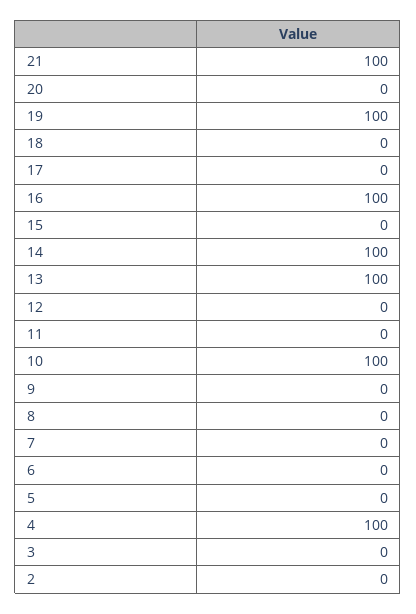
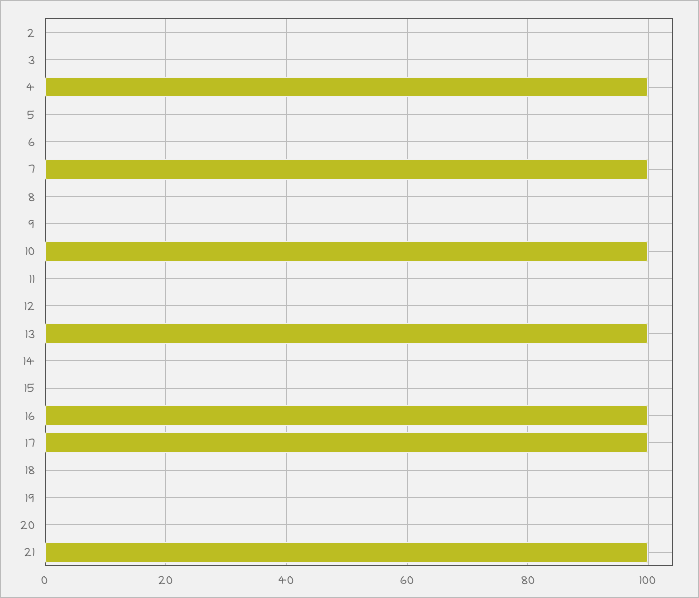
19: 100 -> 0
17: 0 -> 100
14: 100 -> 0
7: 0 -> 100

